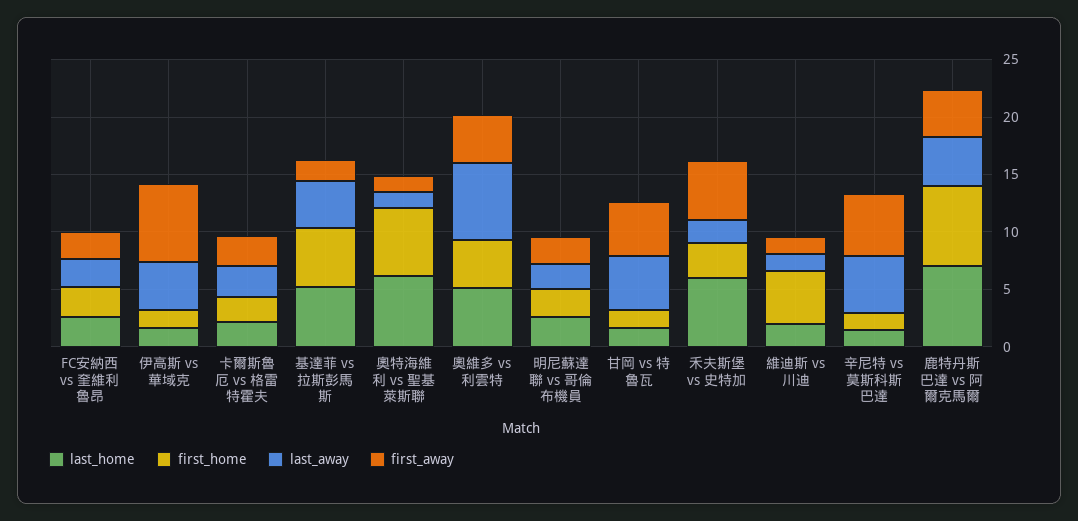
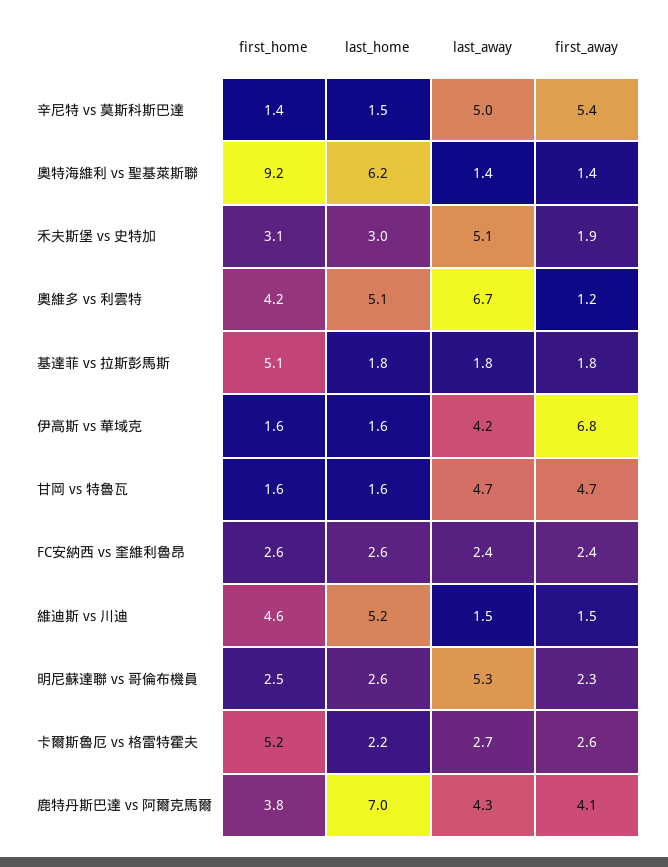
first_home, 卡爾斯魯厄 vs 格雷特霍夫: 2 -> 5.2
last_home, 基達菲 vs 拉斯彭馬斯: 5 -> 1.8
last_away, 基達菲 vs 拉斯彭馬斯: 4 -> 1.8
first_home, 奧特海維利 vs 聖基萊斯聯: 6 -> 9.2
first_away, 奧維多 vs 利雲特: 4 -> 1.2
last_away, 明尼蘇達聯 vs 哥倫布機員: 2 -> 5.3
last_home, 禾夫斯堡 vs 史特加: 6 -> 3
last_away, 禾夫斯堡 vs 史特加: 2 -> 5.1
first_away, 禾夫斯堡 vs 史特加: 5 -> 1.9
last_home, 維迪斯 vs 川迪: 2 -> 5.2
first_home, 鹿特丹斯巴達 vs 阿爾克馬爾: 7 -> 3.8

